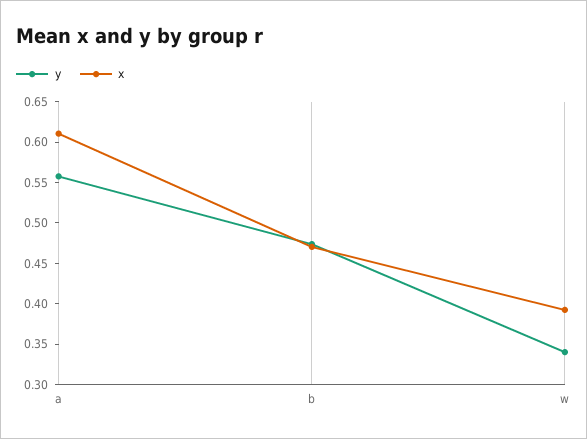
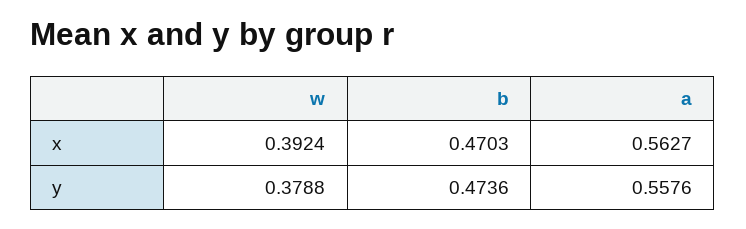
x, a: 0.61 -> 0.5627
y, w: 0.34 -> 0.3788

